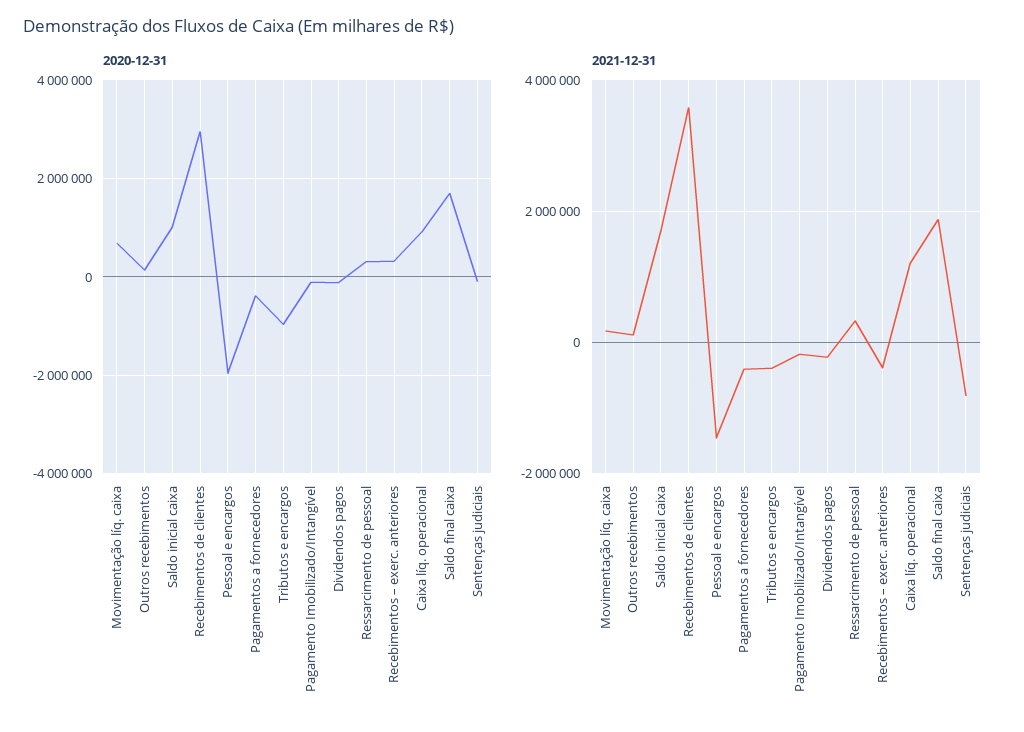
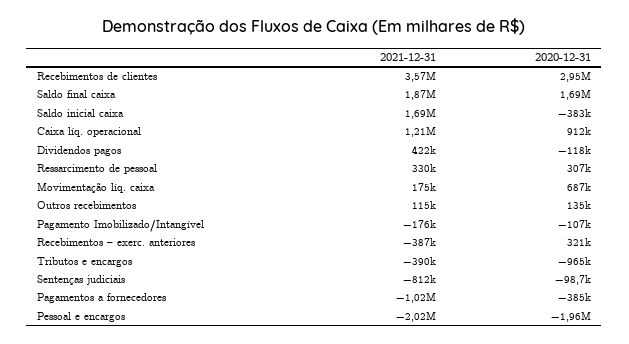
2020-12-31, Saldo inicial caixa: 1000000 -> -383000
2021-12-31, Pessoal e encargos: -1400000 -> -2020000
2021-12-31, Pagamentos a fornecedores: -400000 -> -1020000
2021-12-31, Dividendos pagos: -200000 -> 422000

